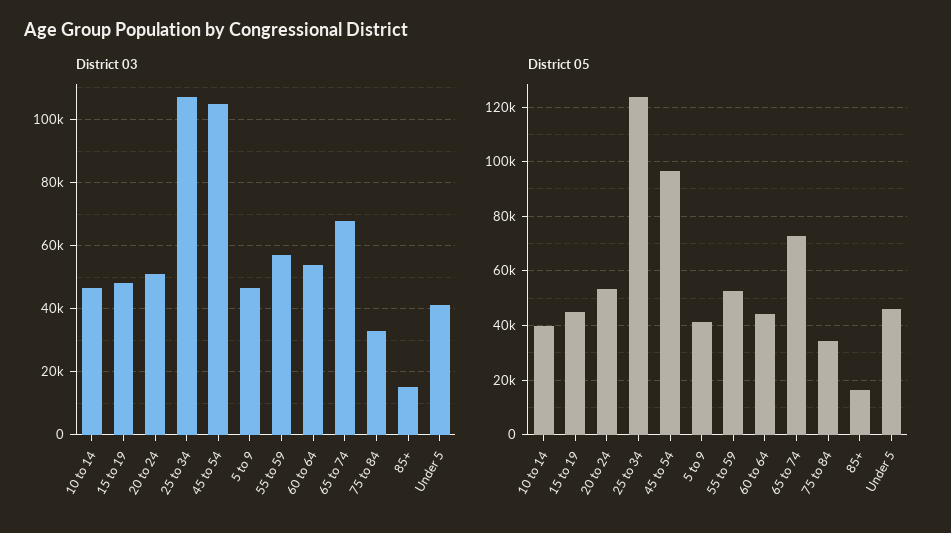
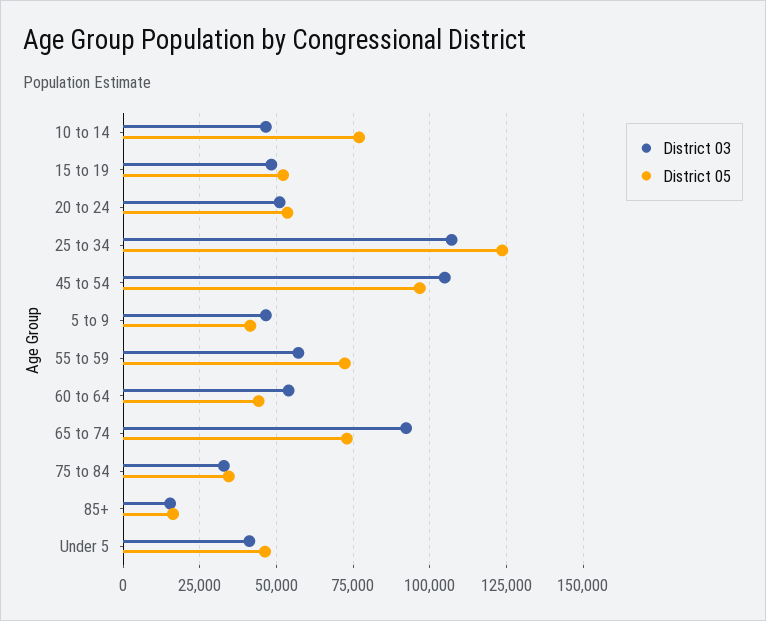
District 03, 65 to 74: 68000 -> 92500
District 05, 10 to 14: 40000 -> 77500
District 05, 15 to 19: 45000 -> 52500
District 05, 55 to 59: 52500 -> 72500

